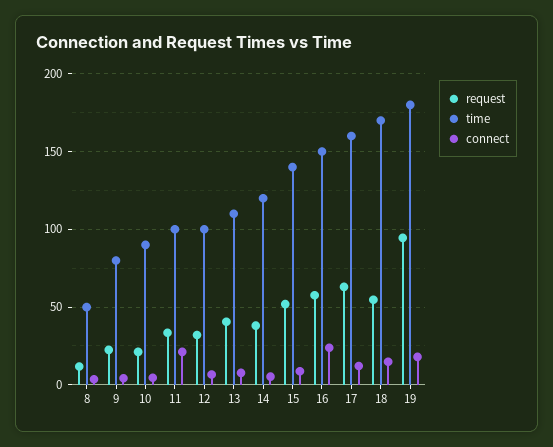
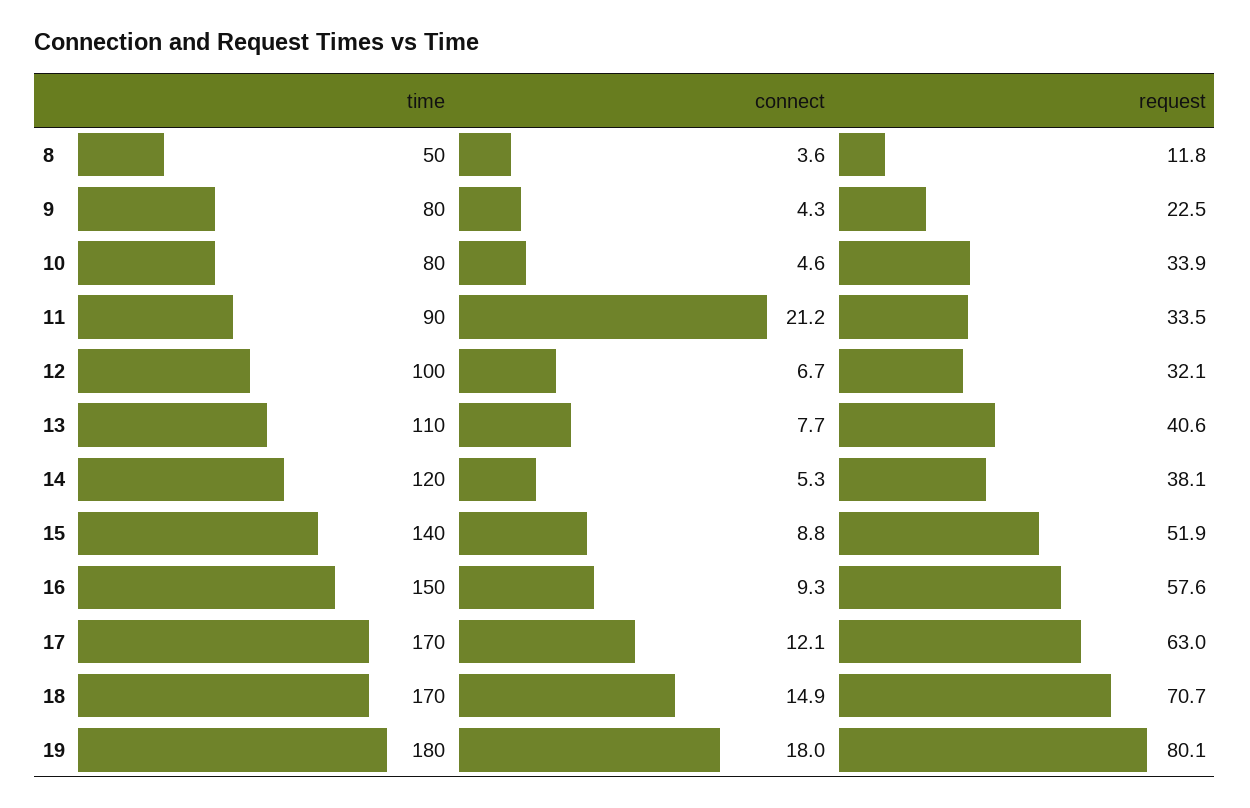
request, 10: 20 -> 33.9
time, 10: 90 -> 80
time, 11: 100 -> 90
connect, 16: 25 -> 9.3
time, 17: 160 -> 170
request, 18: 55 -> 70.7
request, 19: 95 -> 80.1

